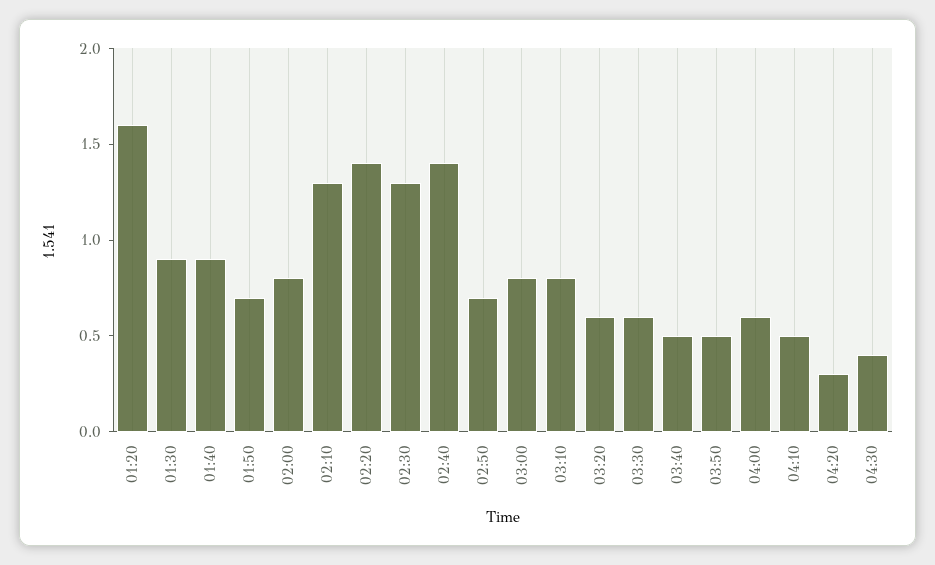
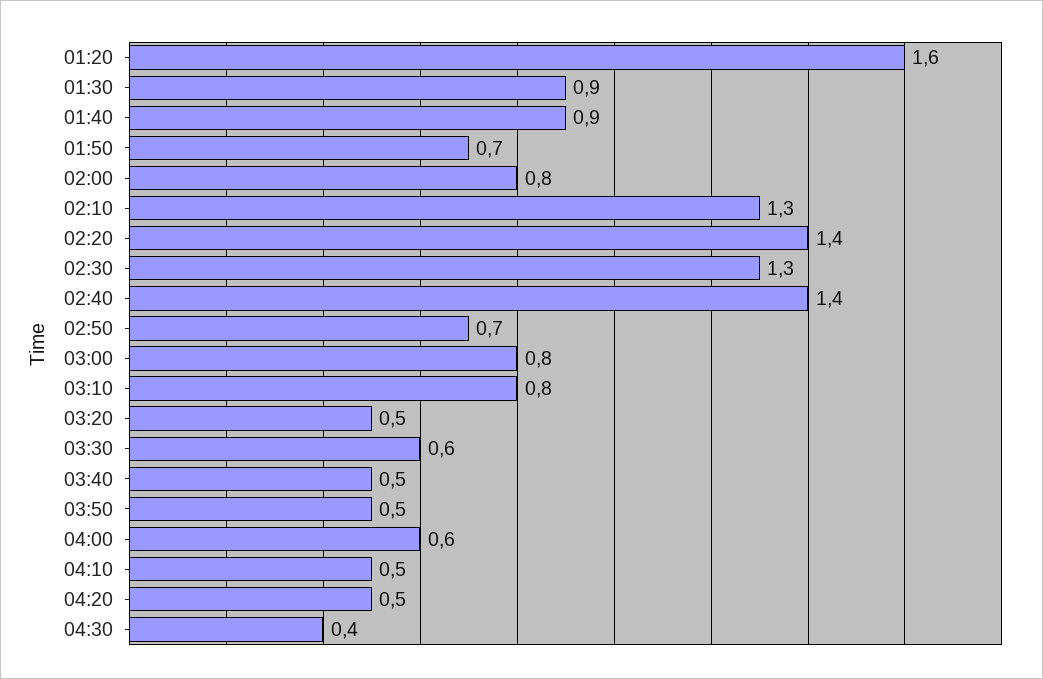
03:20: 0.6 -> 0.5
04:20: 0.3 -> 0.5

